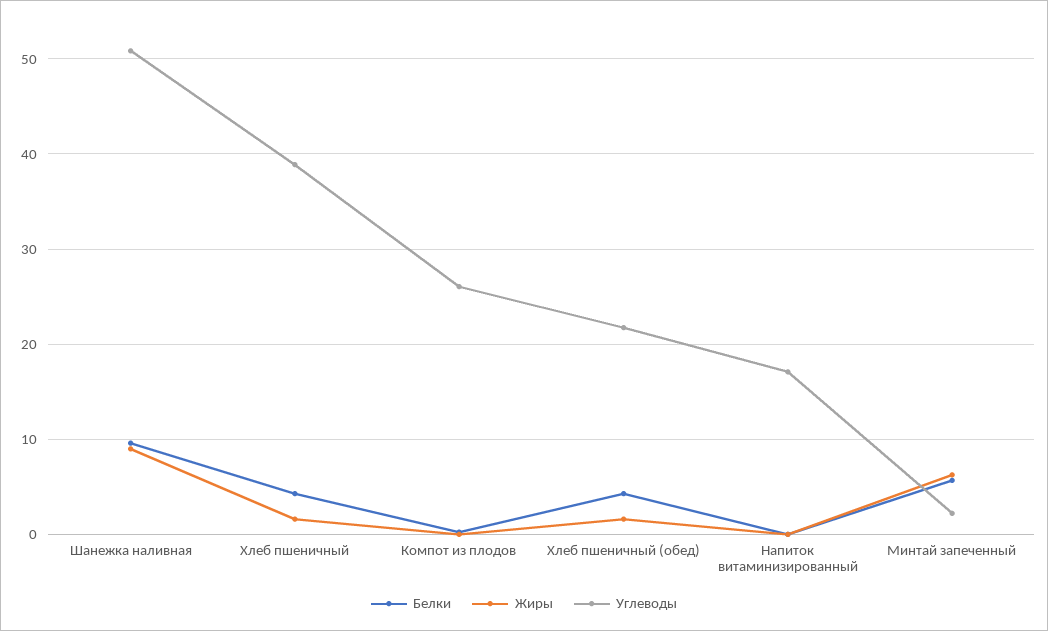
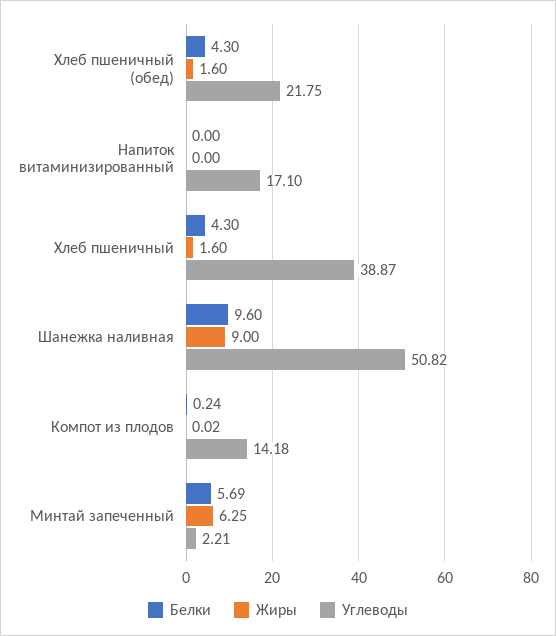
Углеводы, Компот из плодов: 26 -> 14.18

